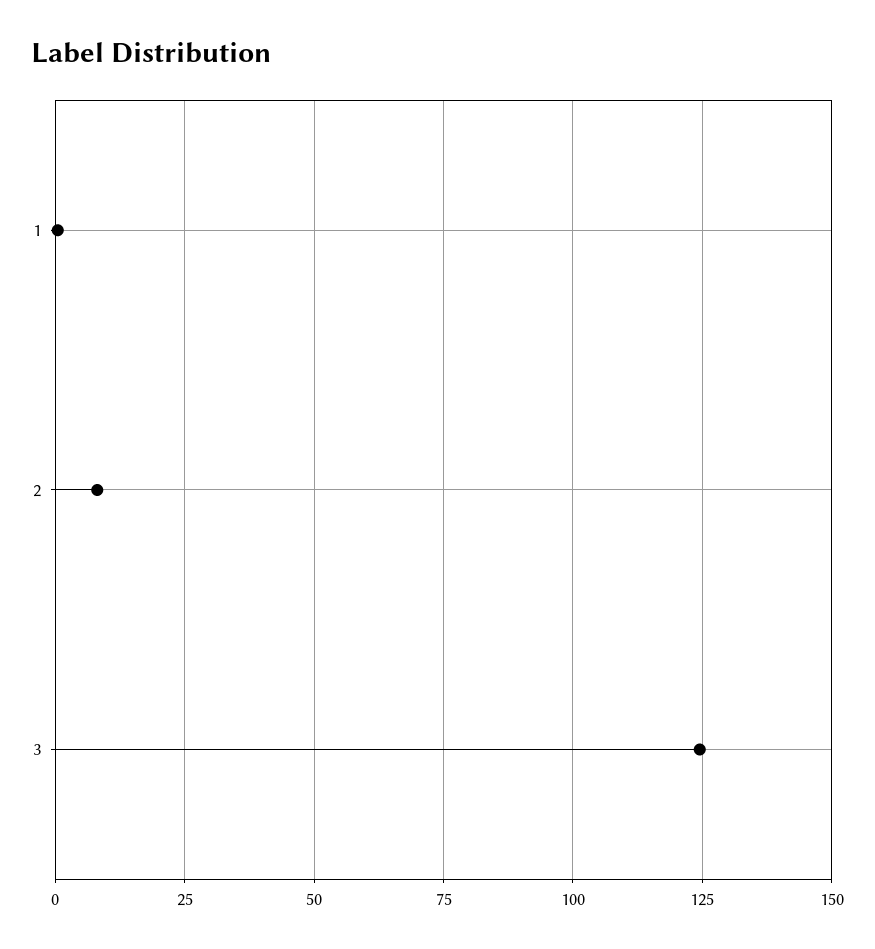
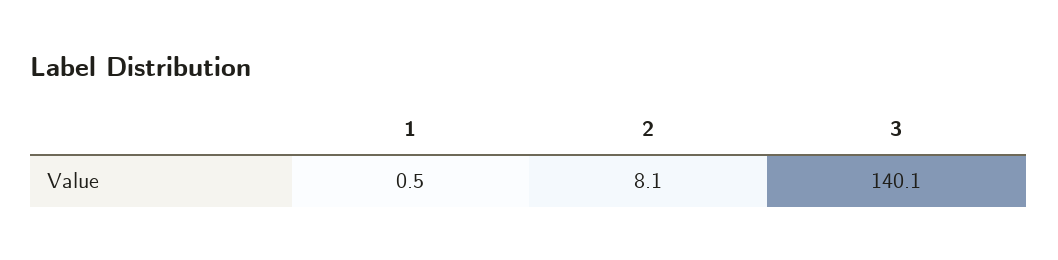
3: 125 -> 140.1

